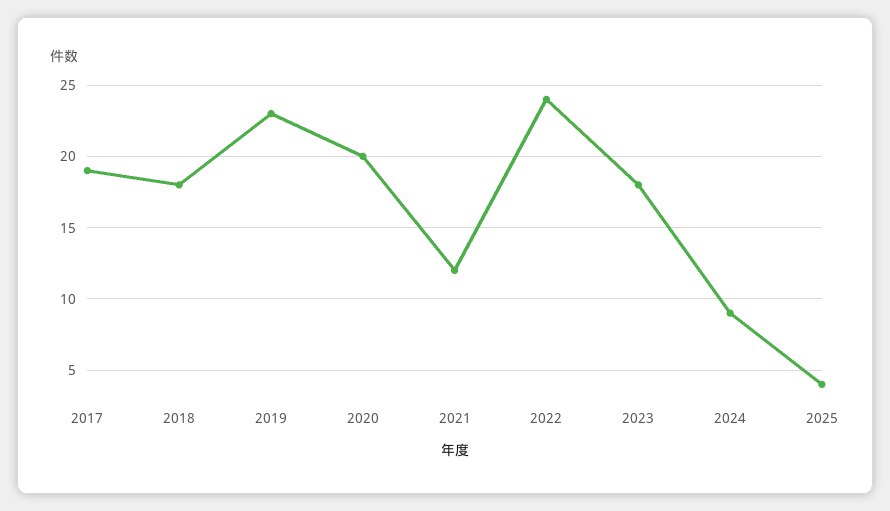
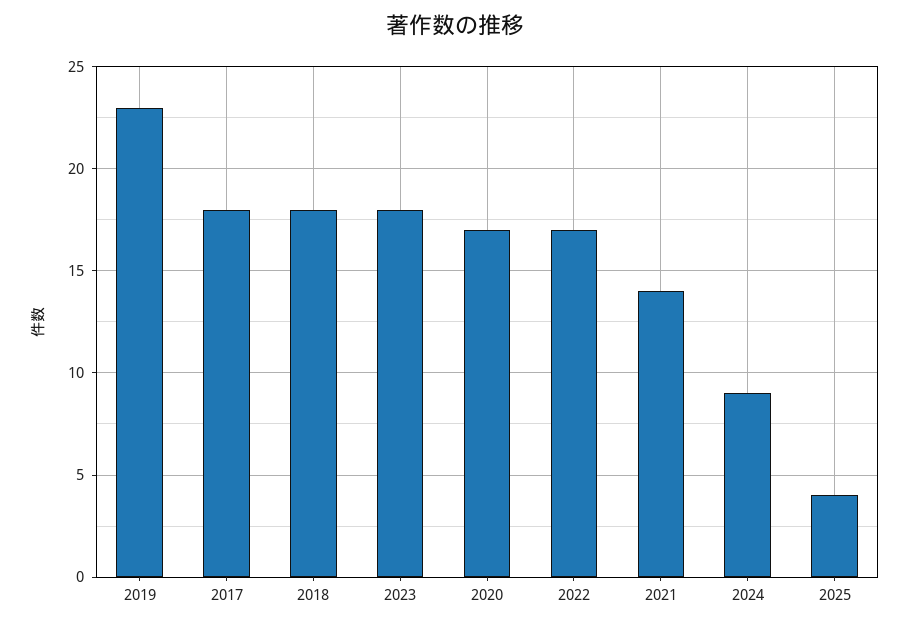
2017: 19 -> 18
2020: 20 -> 17
2021: 12 -> 14
2022: 24 -> 17

